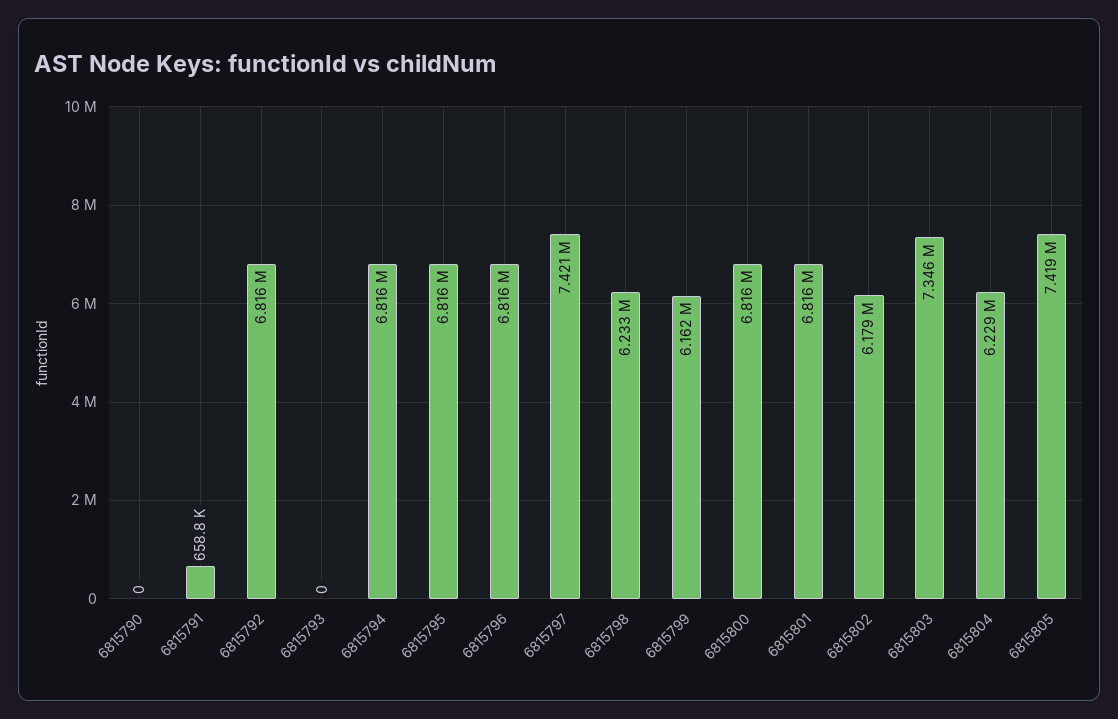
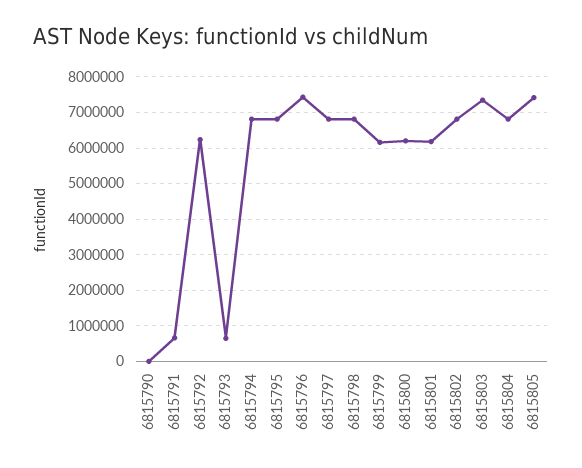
6815792: 6816000 -> 6200000
6815793: 0 -> 600000
6815796: 6816000 -> 7400000
6815797: 7421000 -> 6800000
6815798: 6233000 -> 6800000
6815800: 6816000 -> 6200000
6815801: 6816000 -> 6200000
6815802: 6179000 -> 6800000
6815804: 6229000 -> 6800000

